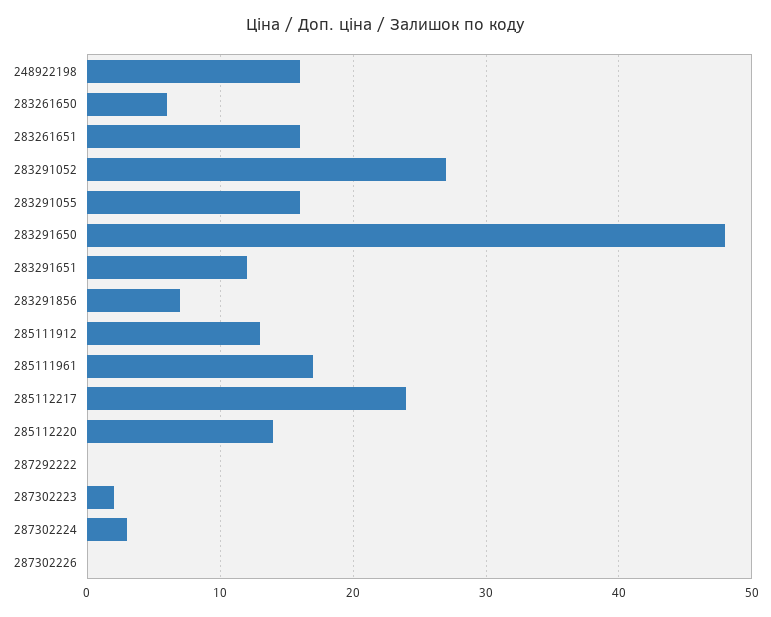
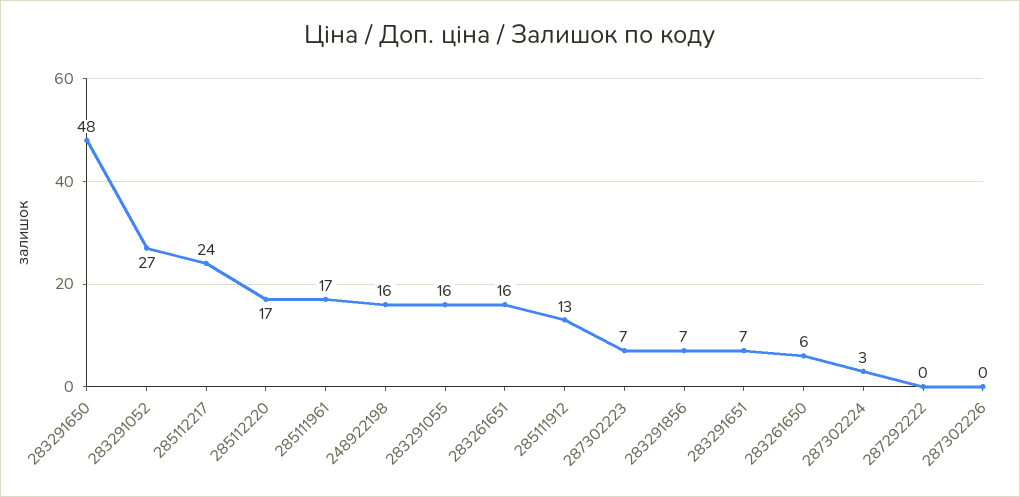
283291651: 12 -> 7
285112220: 14 -> 17
287302223: 2 -> 7

